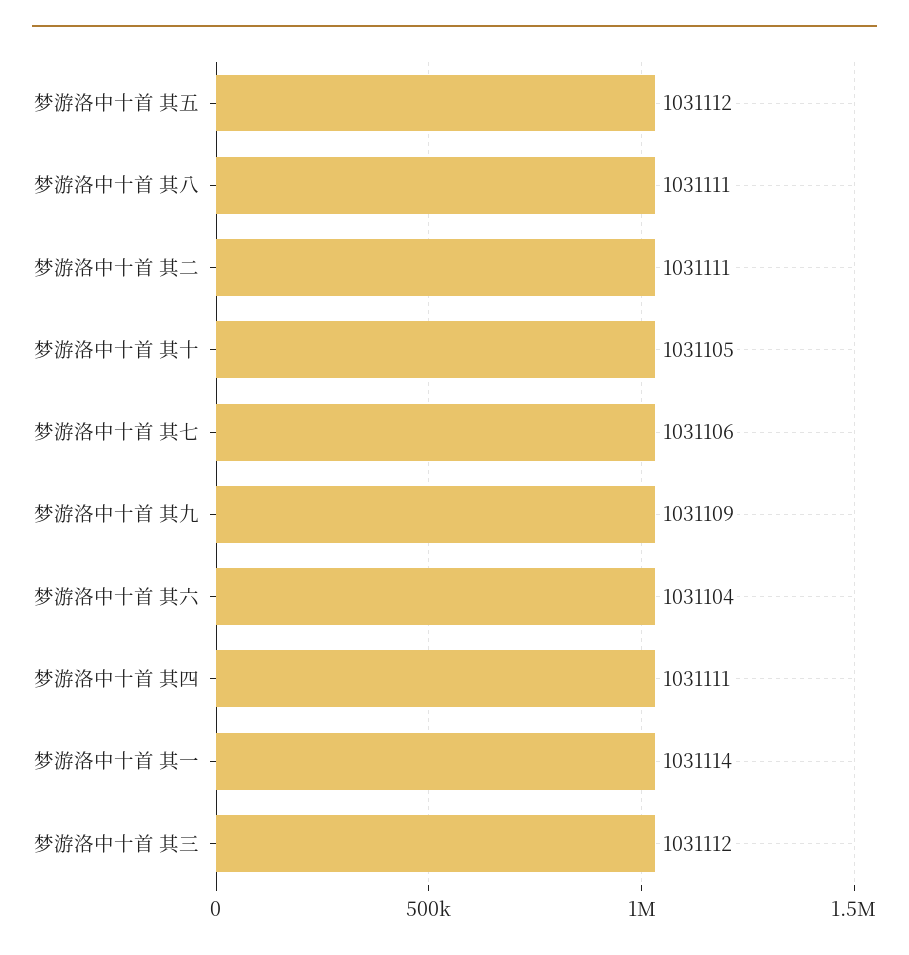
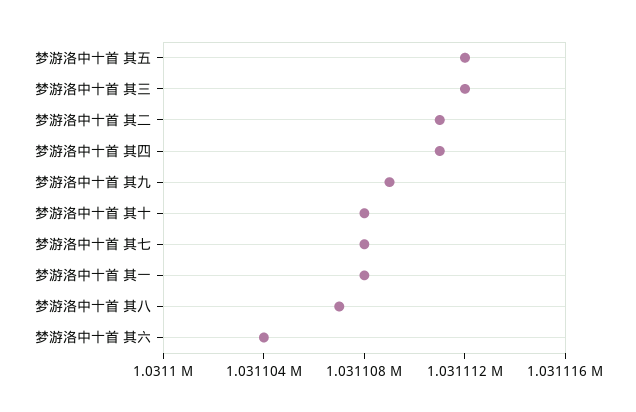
梦游洛中十首 其八: 1031111 -> 1031107
梦游洛中十首 其十: 1031105 -> 1031108
梦游洛中十首 其七: 1031106 -> 1031108
梦游洛中十首 其一: 1031114 -> 1031108

